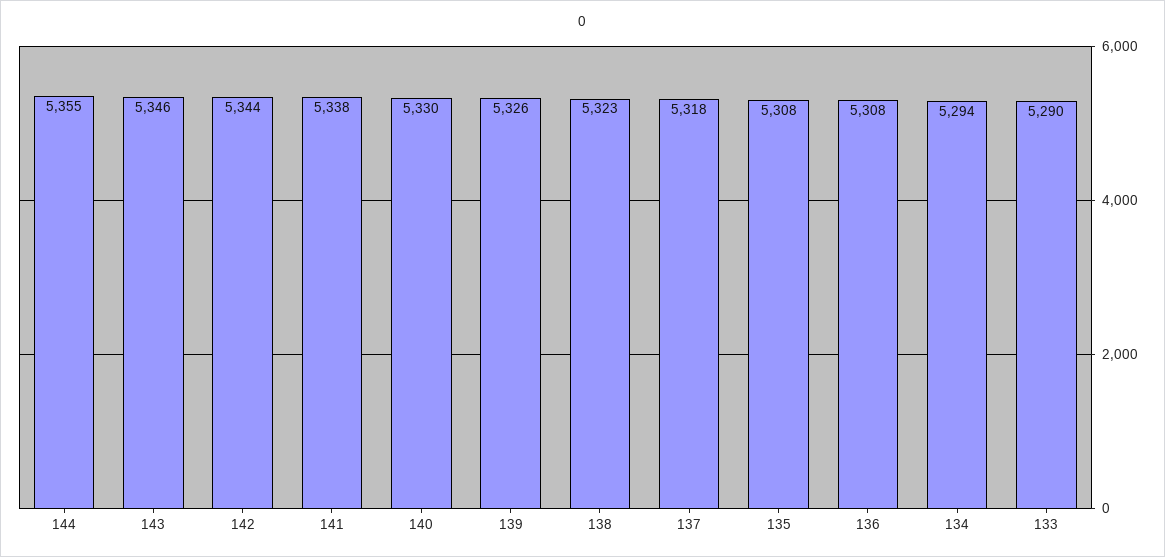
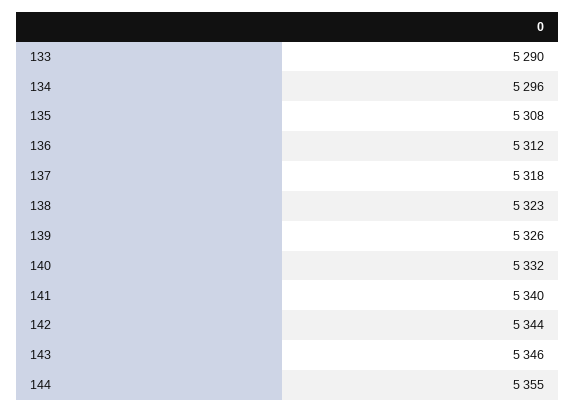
141: 5338 -> 5340
140: 5330 -> 5332
136: 5308 -> 5312
134: 5294 -> 5296

